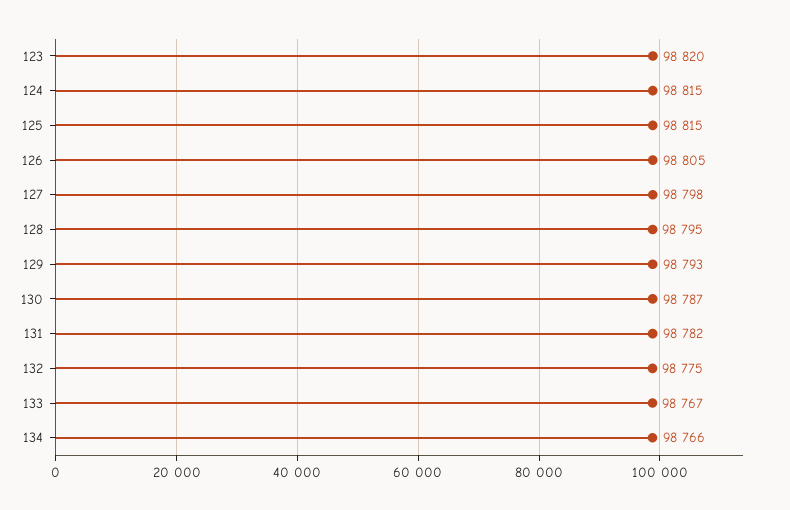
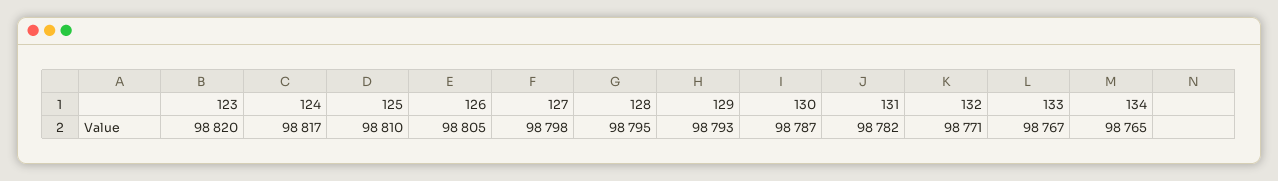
124: 98815 -> 98817
125: 98815 -> 98810
132: 98775 -> 98771
134: 98766 -> 98765

